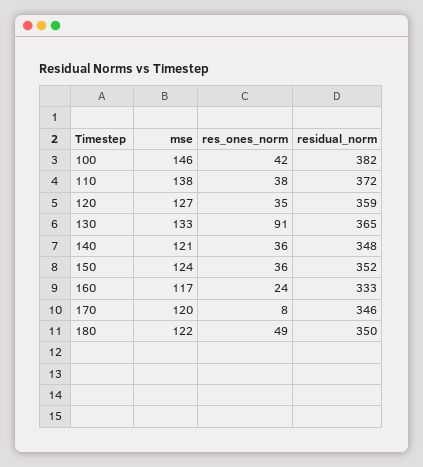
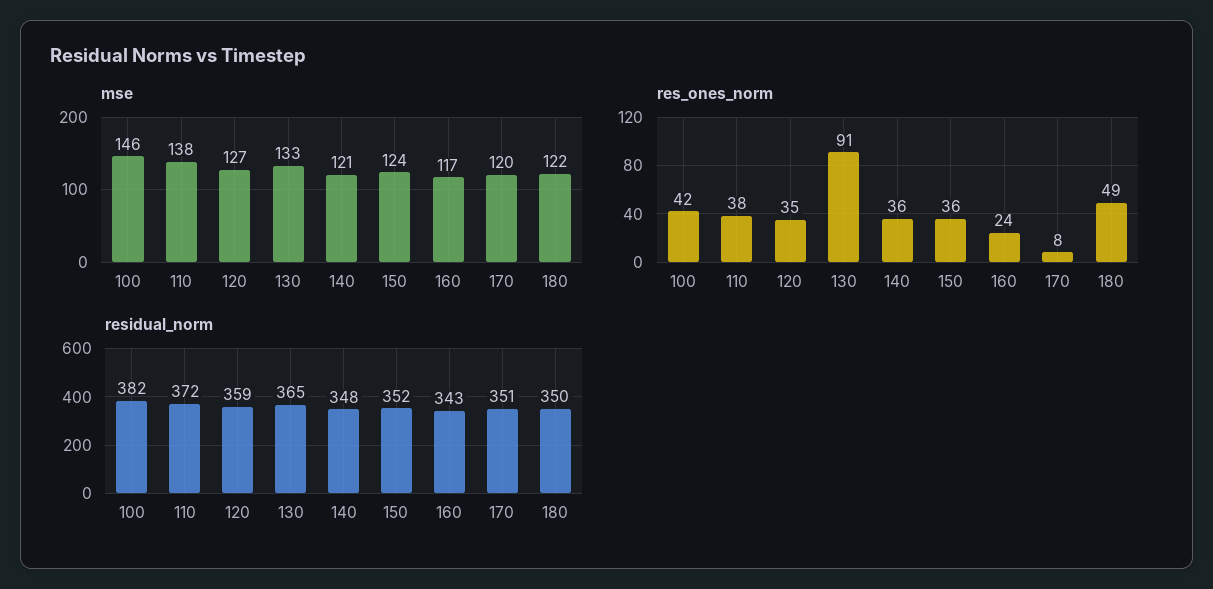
residual_norm, 160: 333 -> 343
residual_norm, 170: 346 -> 351

